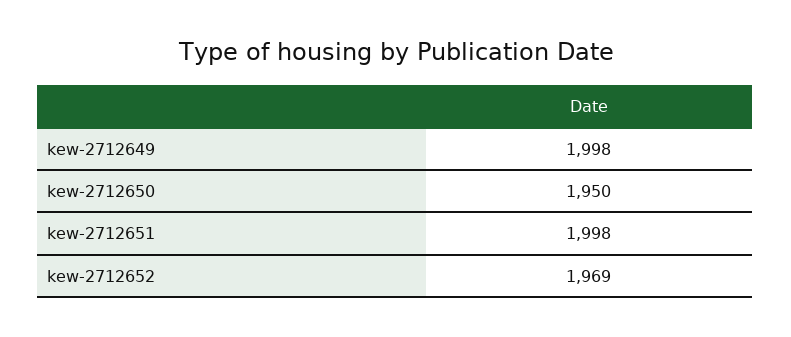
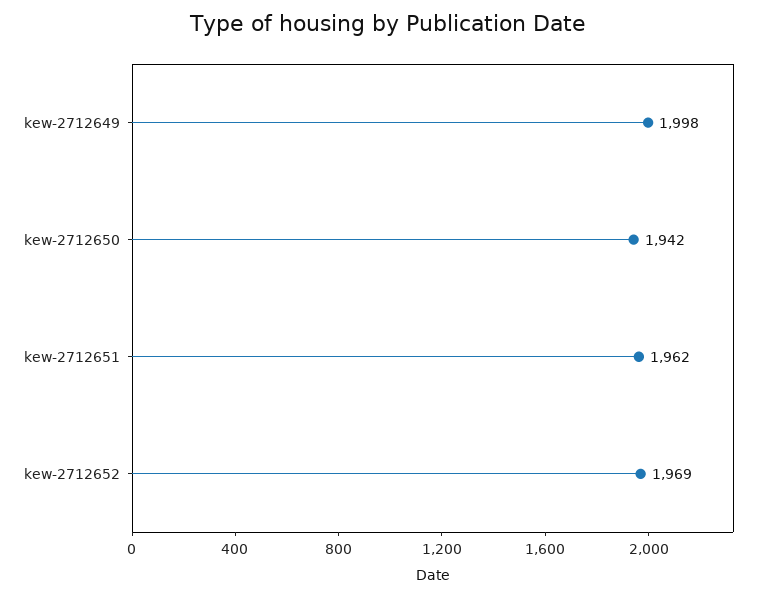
kew-2712650: 1950 -> 1942
kew-2712651: 1998 -> 1962

